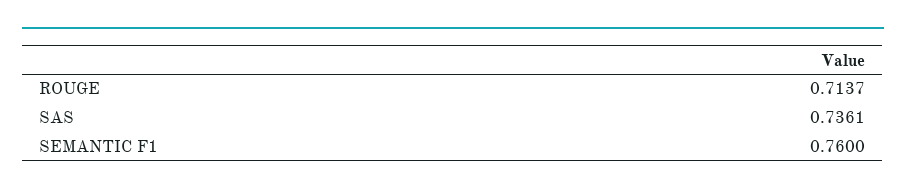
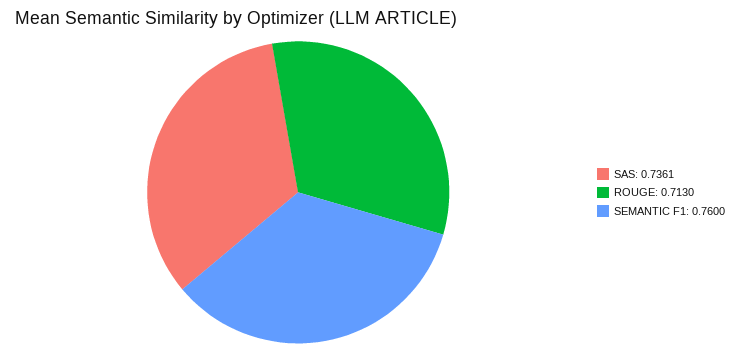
ROUGE: 0.7137 -> 0.713

